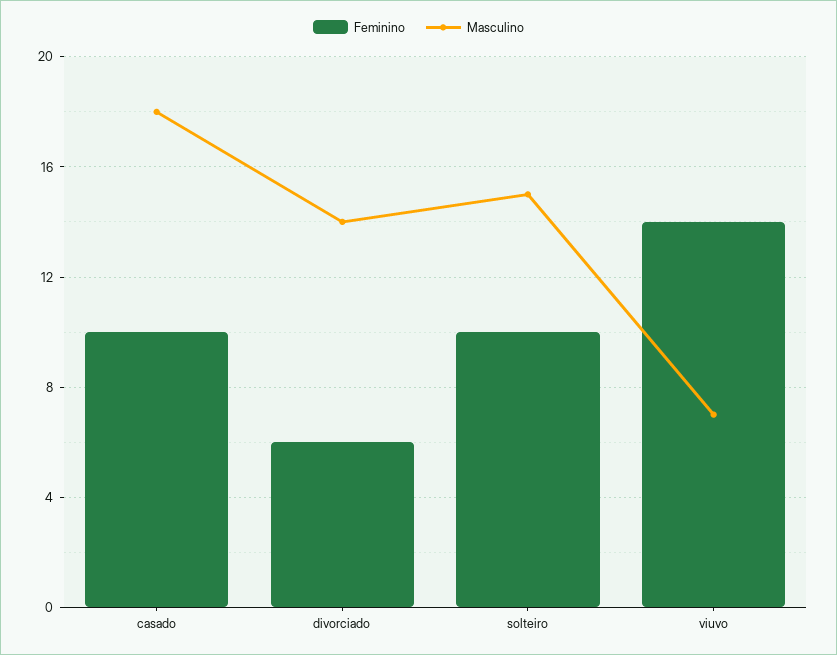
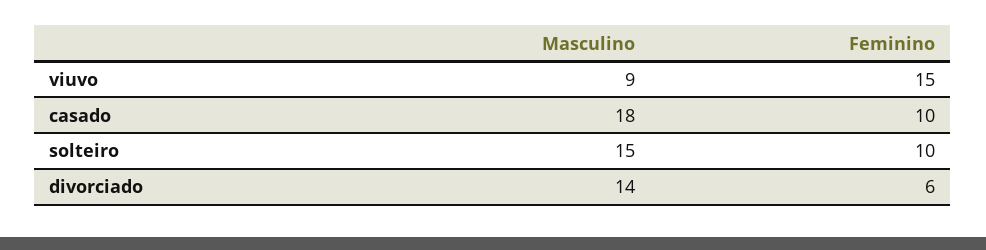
Feminino, viuvo: 14 -> 15
Masculino, viuvo: 7 -> 9

